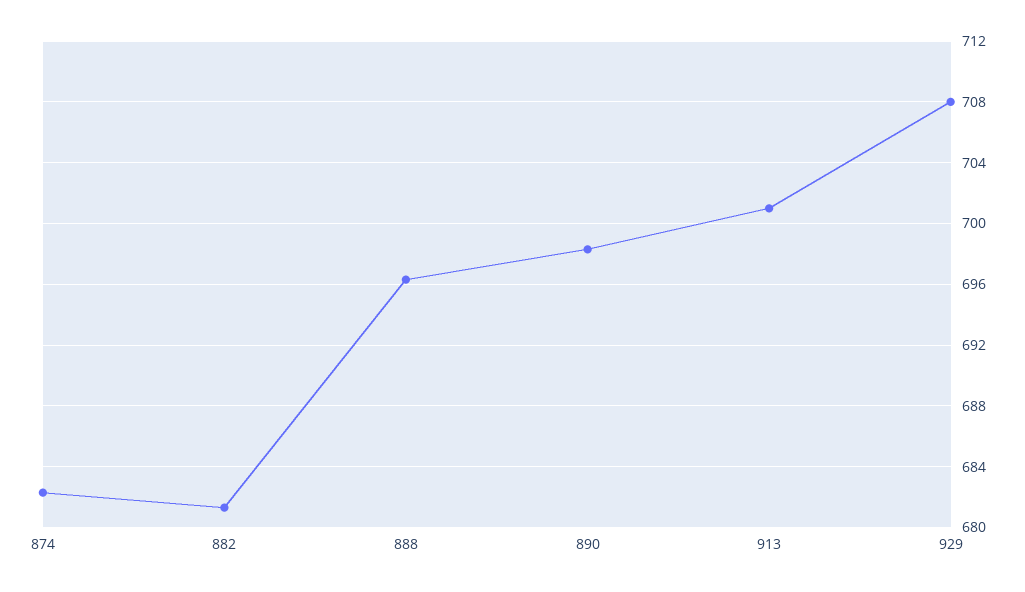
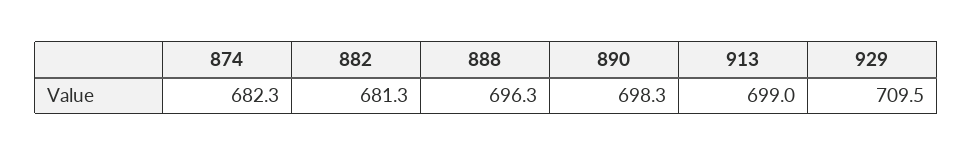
913: 701 -> 699
929: 708 -> 709.5

